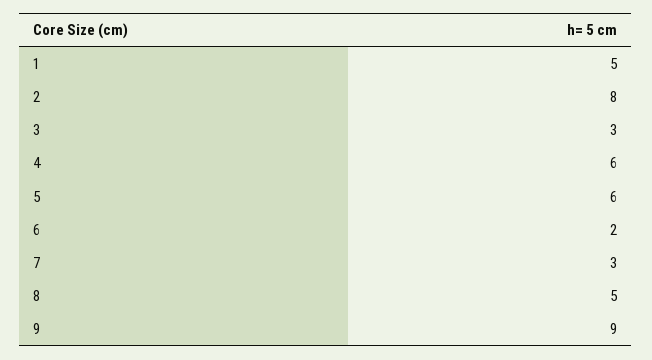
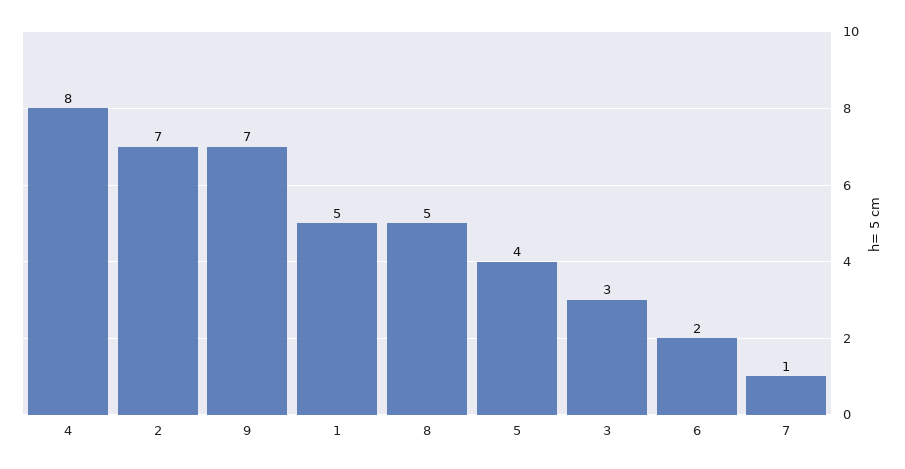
2: 8 -> 7
4: 6 -> 8
5: 6 -> 4
7: 3 -> 1
9: 9 -> 7

